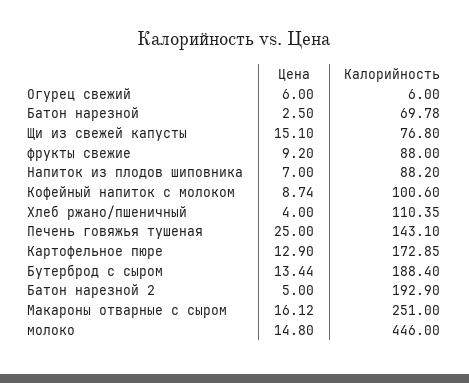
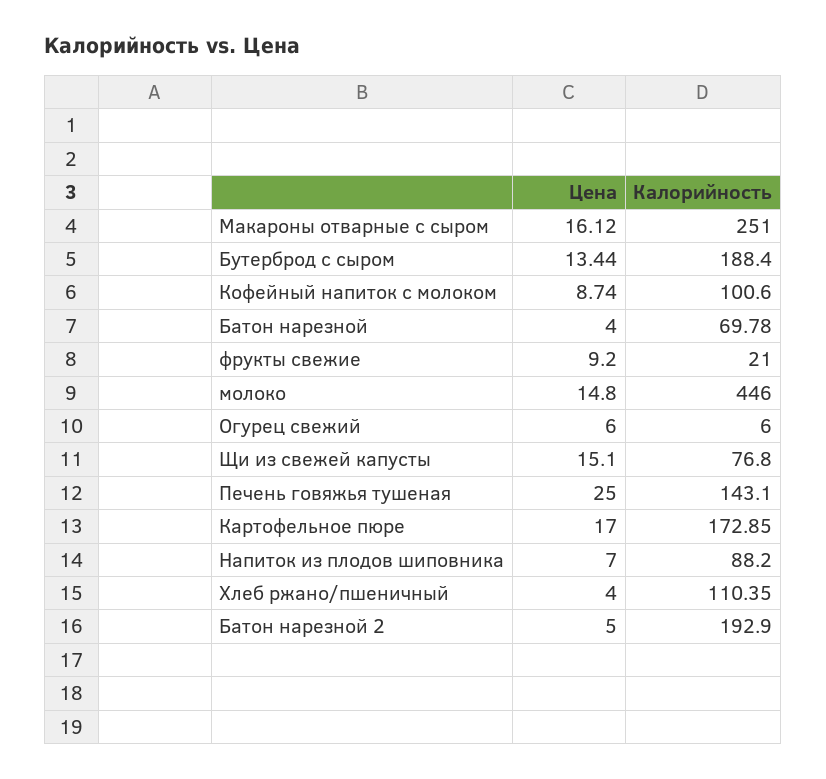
Цена, Батон нарезной: 2.5 -> 4
Калорийность, фрукты свежие: 88 -> 21
Цена, Картофельное пюре: 12.9 -> 17

